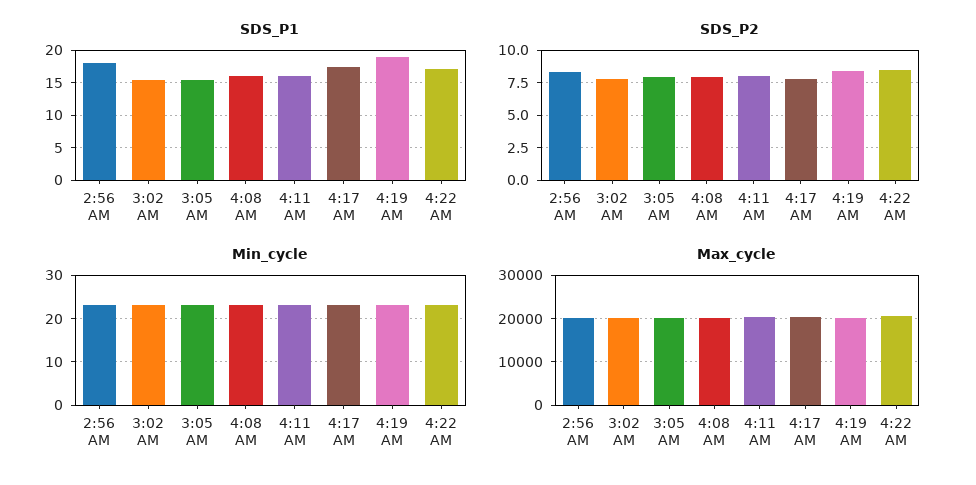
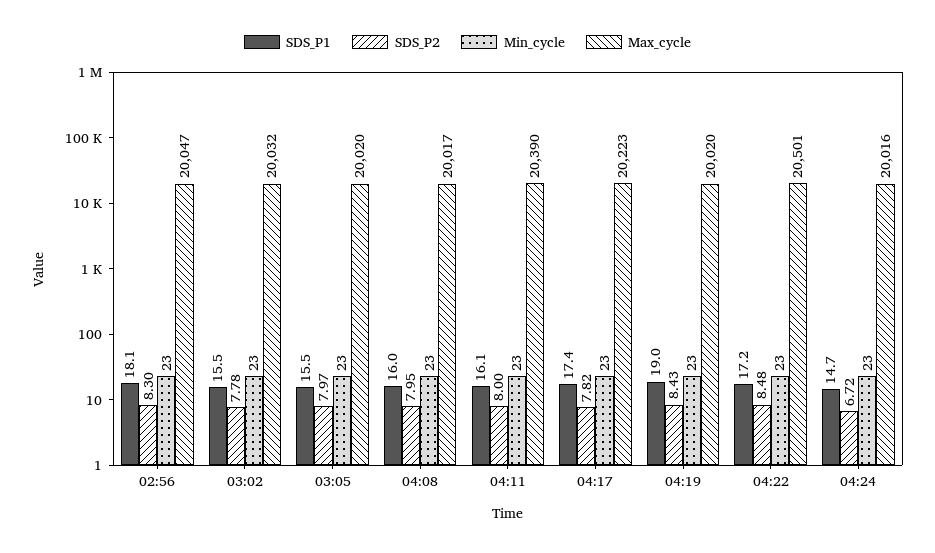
SDS_P1, 04:24: none -> 14.7
SDS_P2, 04:24: none -> 6.72
Min_cycle, 04:24: none -> 23
Max_cycle, 04:24: none -> 20016

